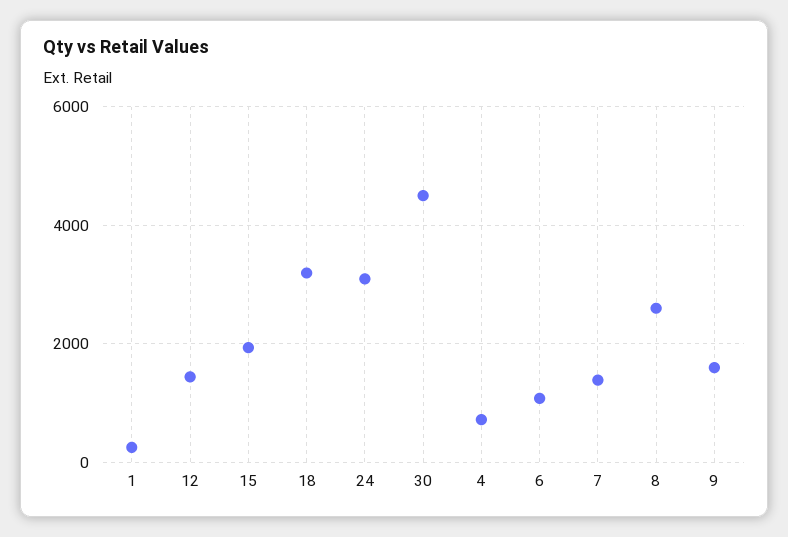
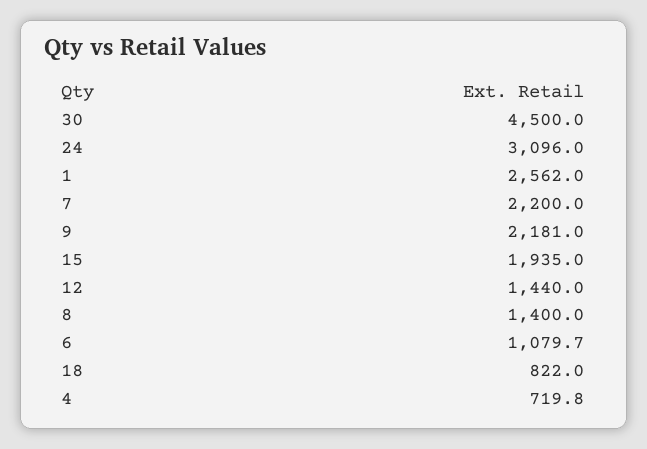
1: 200 -> 2562
18: 3200 -> 822
7: 1400 -> 2200
8: 2600 -> 1400
9: 1600 -> 2181

